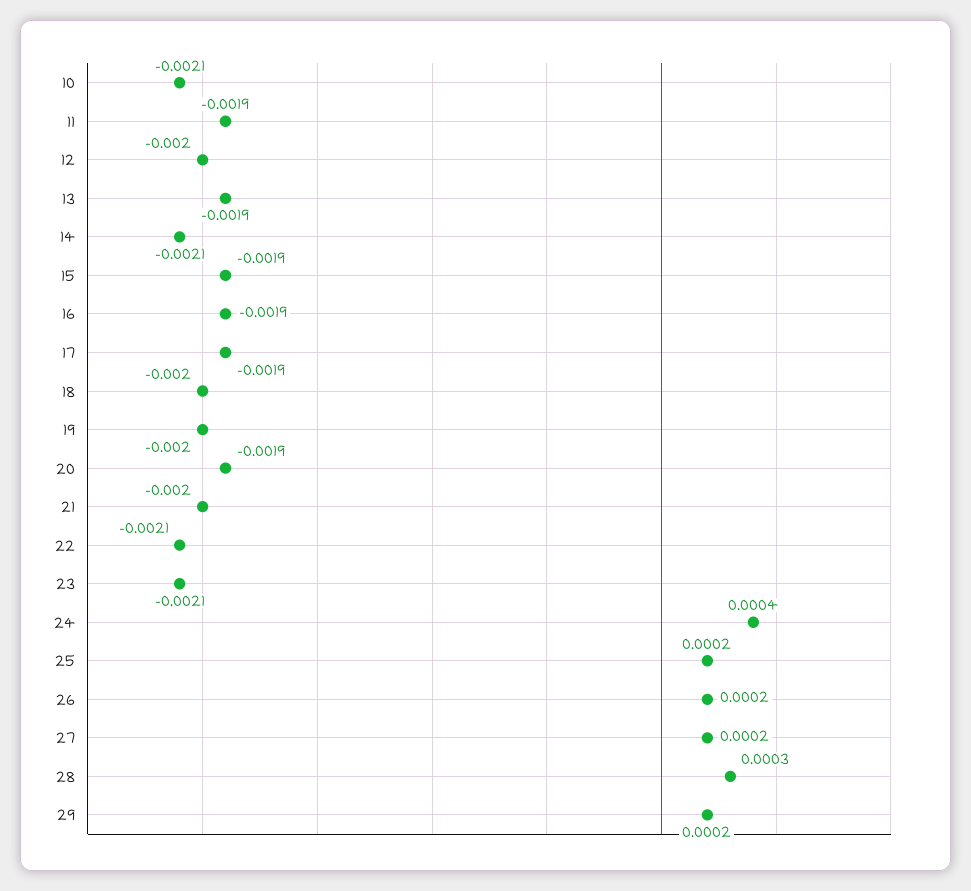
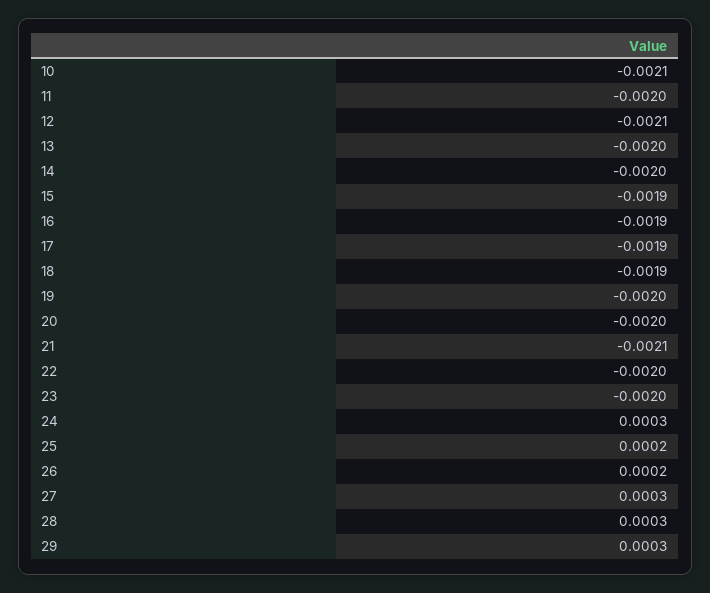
11: -0.0019 -> -0.002
12: -0.002 -> -0.0021
13: -0.0019 -> -0.002
14: -0.0021 -> -0.002
18: -0.002 -> -0.0019
20: -0.0019 -> -0.002
21: -0.002 -> -0.0021
22: -0.0021 -> -0.002
23: -0.0021 -> -0.002
24: 0.0004 -> 0.0003
27: 0.0002 -> 0.0003
29: 0.0002 -> 0.0003

